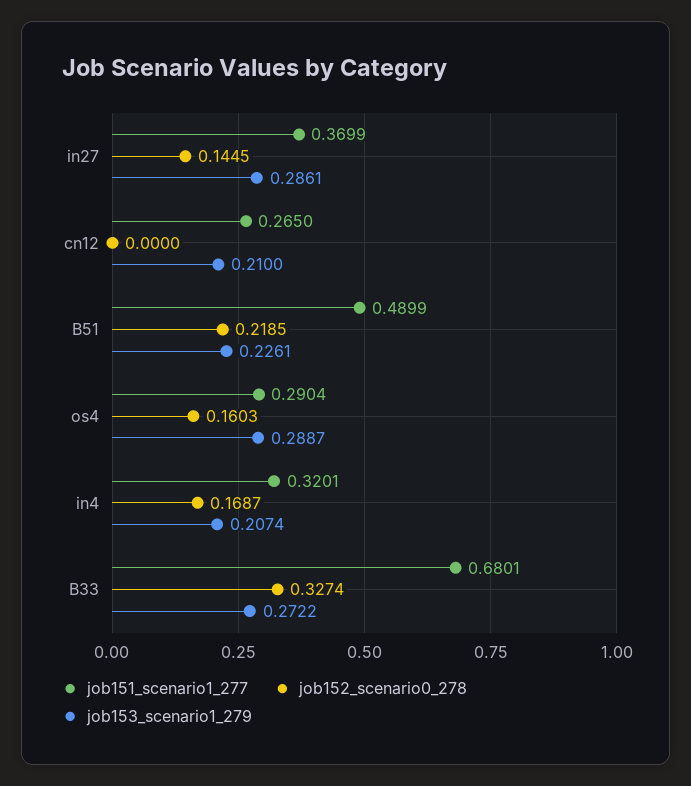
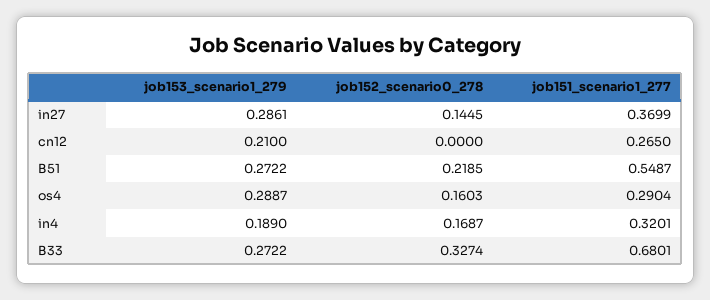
job151_scenario1_277, B51: 0.4899 -> 0.5487
job153_scenario1_279, B51: 0.2261 -> 0.2722
job153_scenario1_279, in4: 0.2074 -> 0.189

